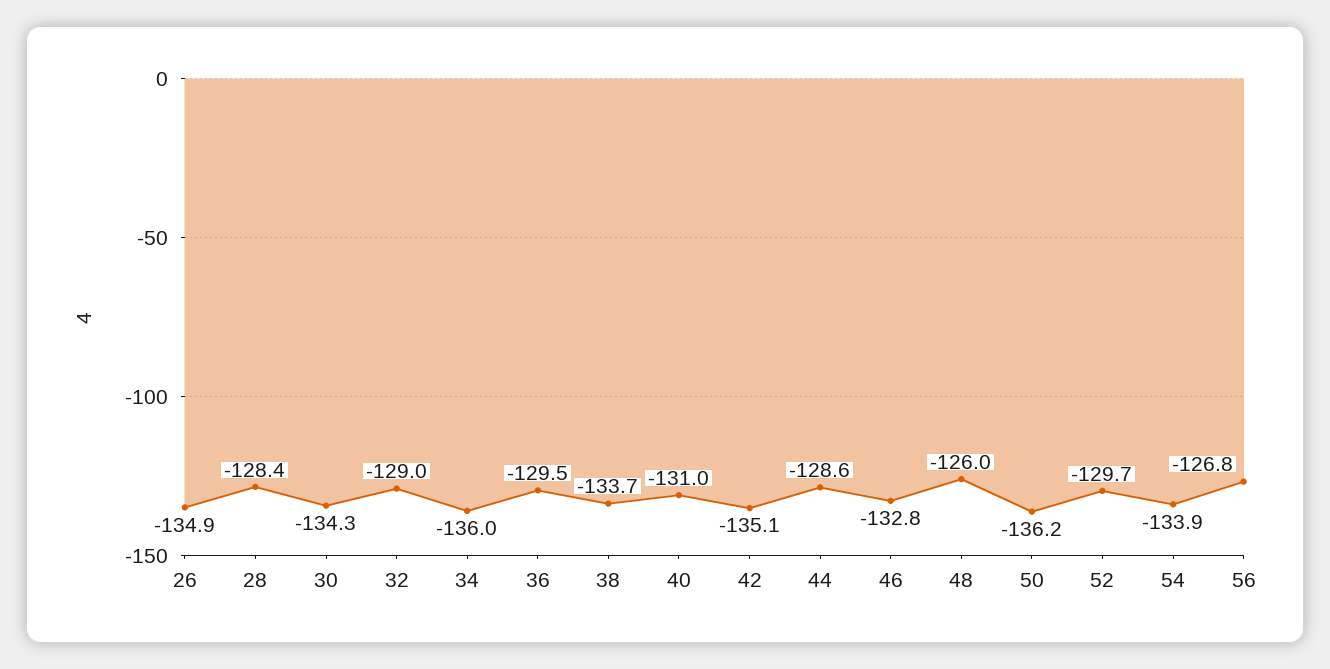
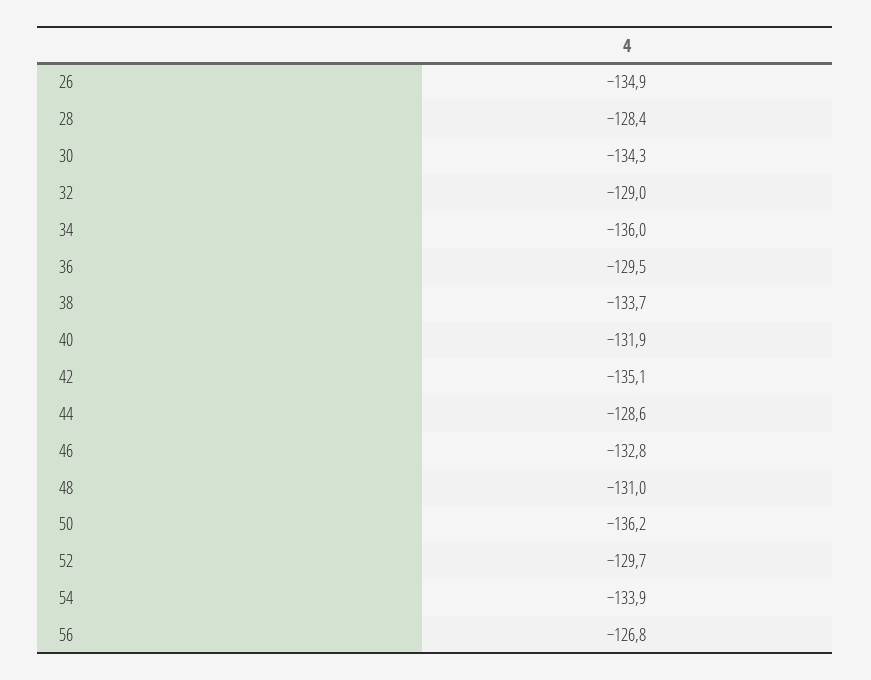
40: -131 -> -131.9
48: -126 -> -131

